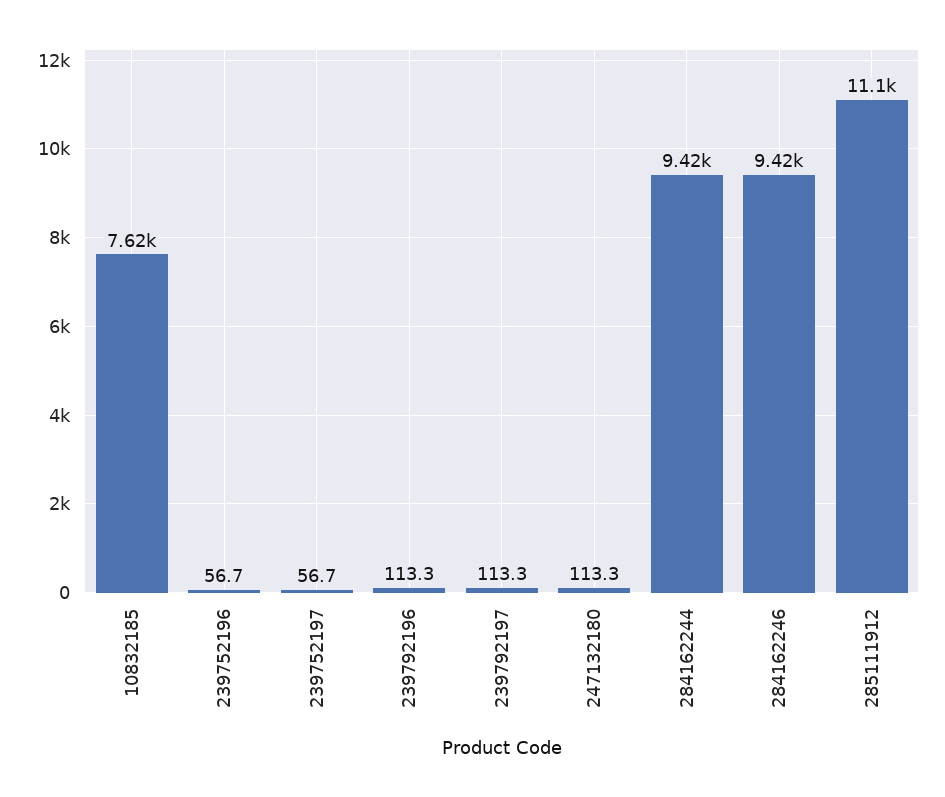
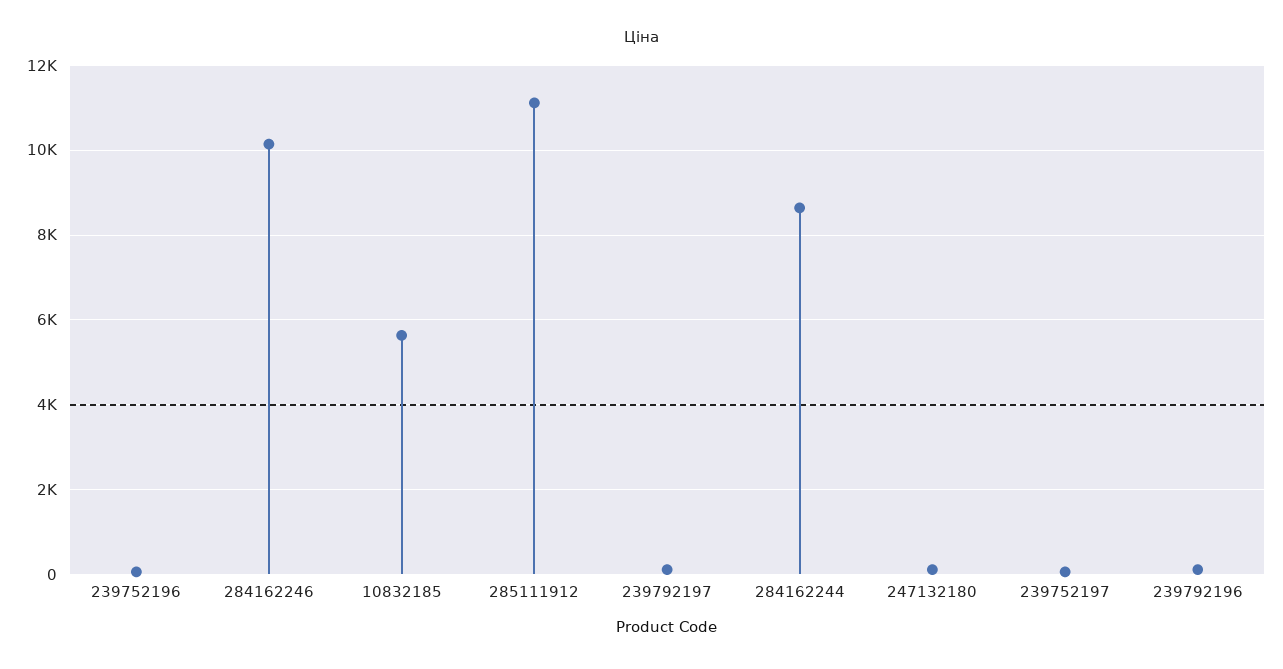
10832185: 7620 -> 5600
284162244: 9420 -> 8600
284162246: 9420 -> 10200

